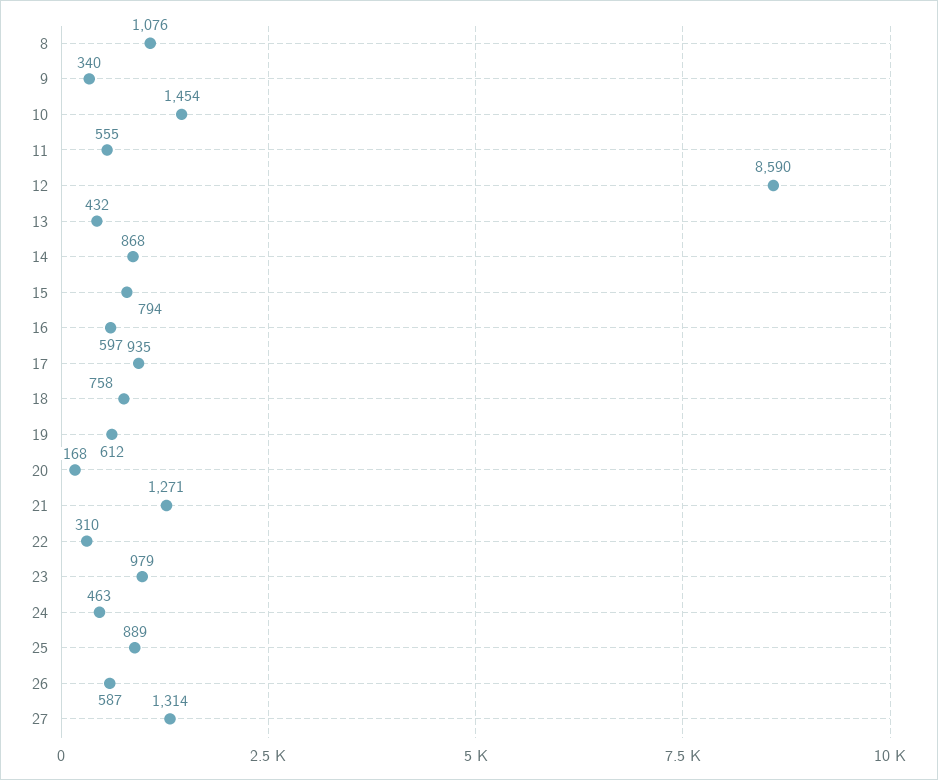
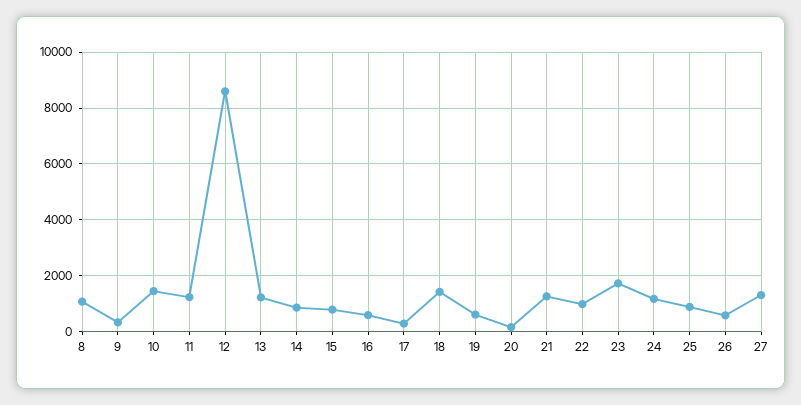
11: 555 -> 1250
13: 432 -> 1250
17: 935 -> 250
18: 758 -> 1500
22: 310 -> 1000
23: 979 -> 1750
24: 463 -> 1250

